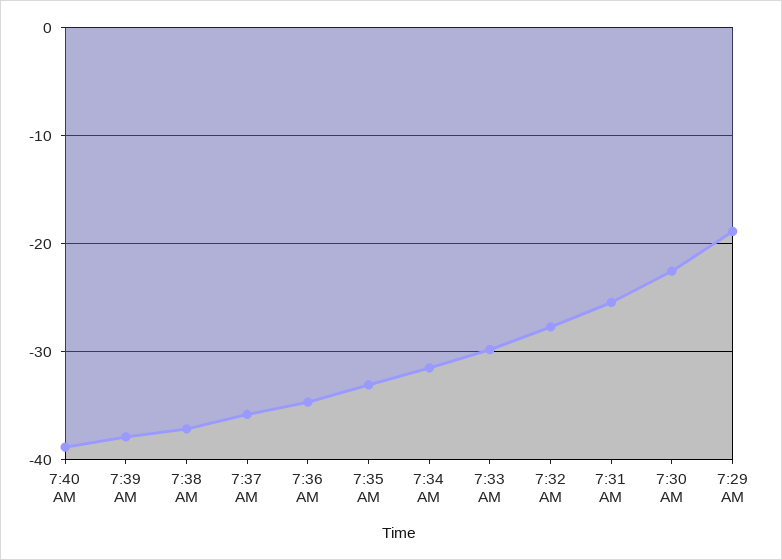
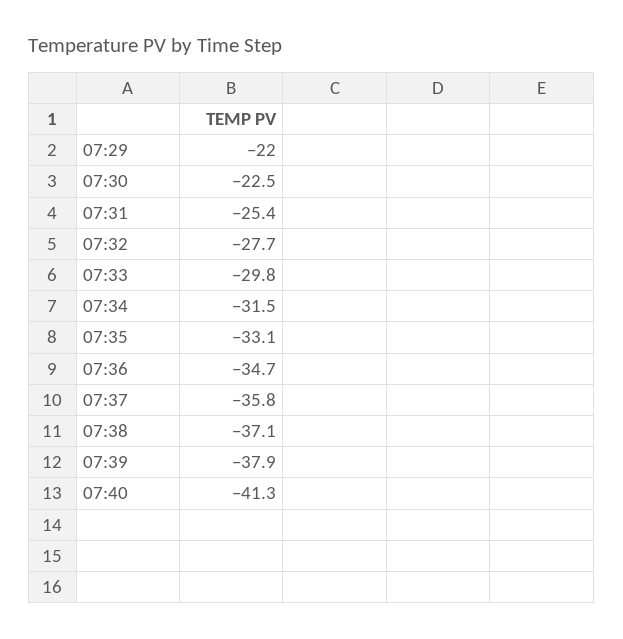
7:40 AM: -39 -> -41.3
7:29 AM: -19 -> -22

